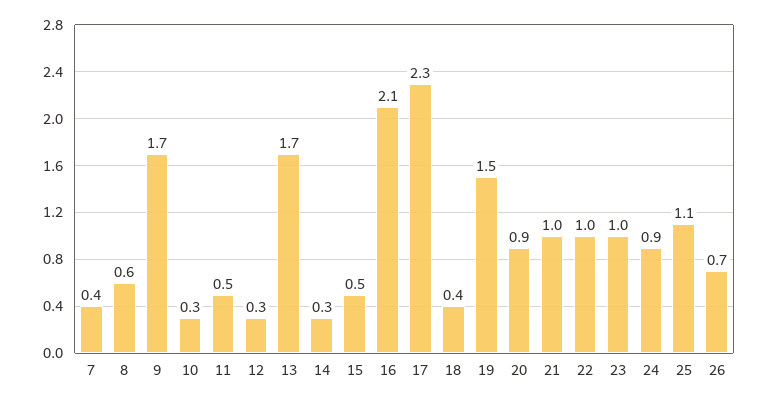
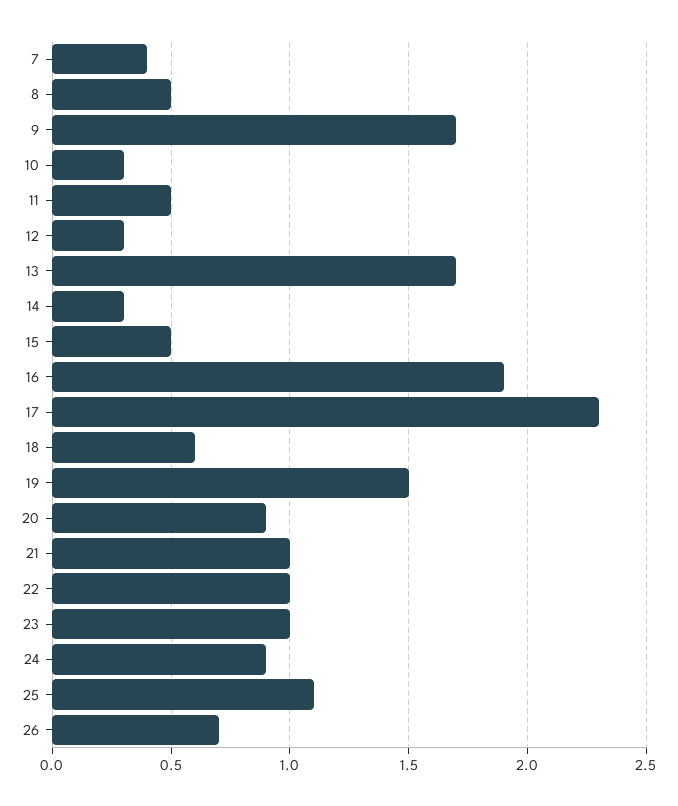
8: 0.6 -> 0.5
16: 2.1 -> 1.9
18: 0.4 -> 0.6

